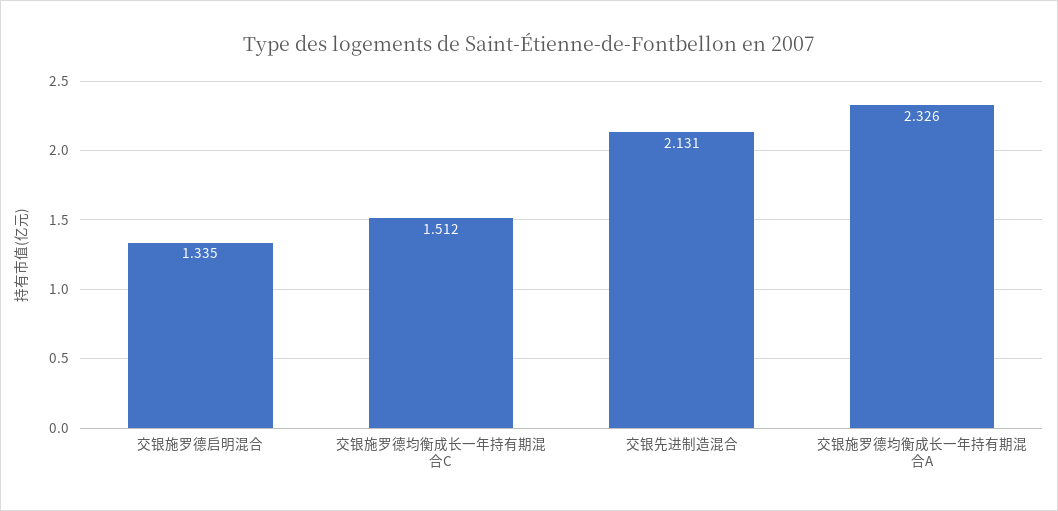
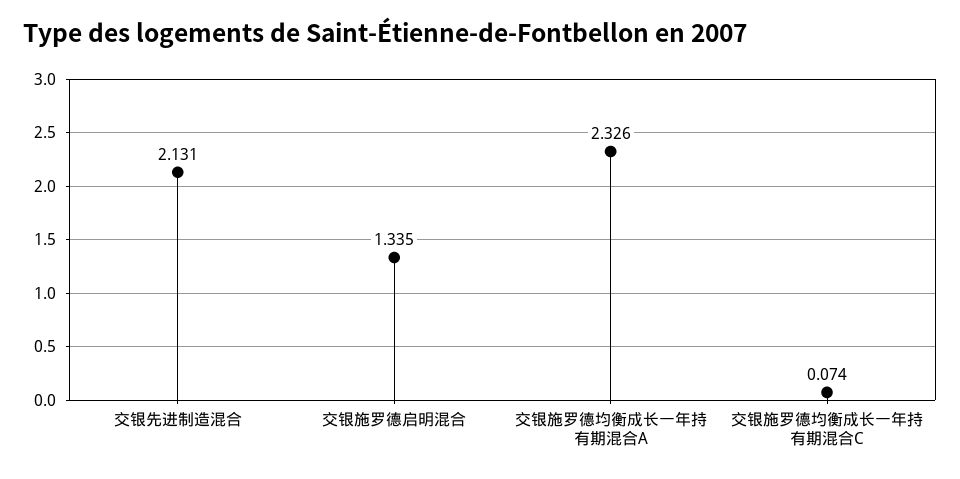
交银施罗德均衡成长一年持有期混合C: 1.512 -> 0.074

